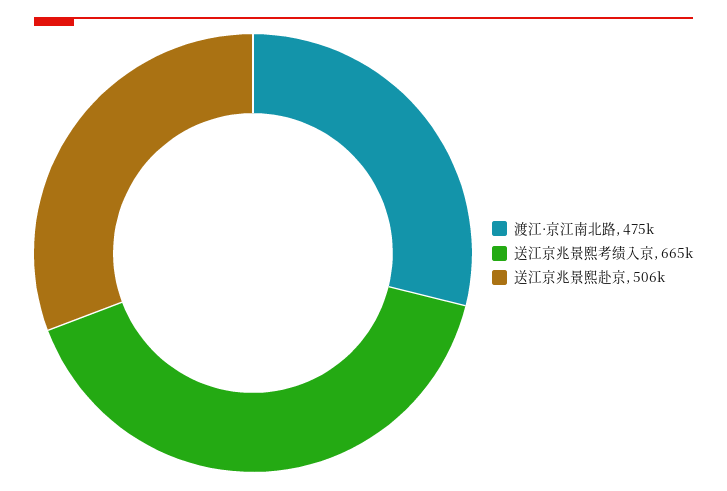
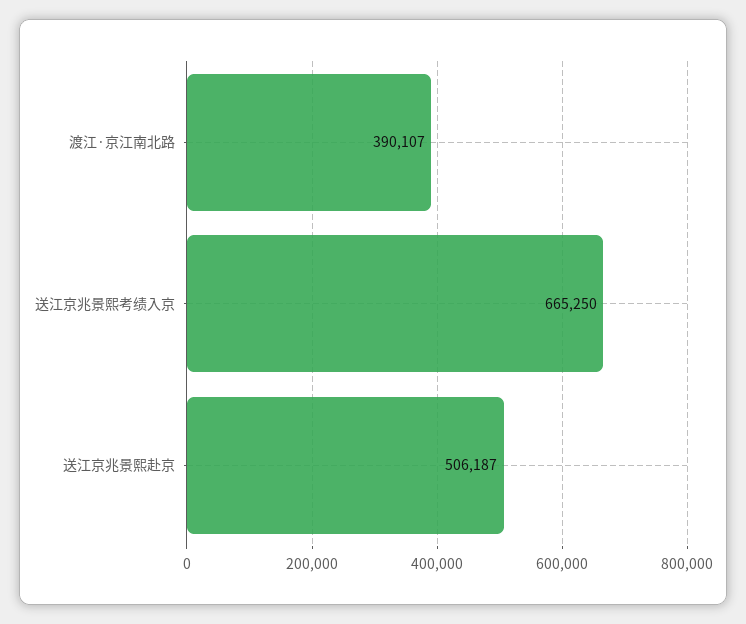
渡江·京江南北路: 475000 -> 390107

